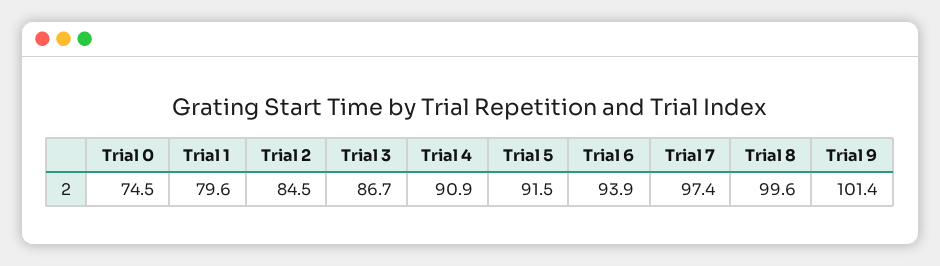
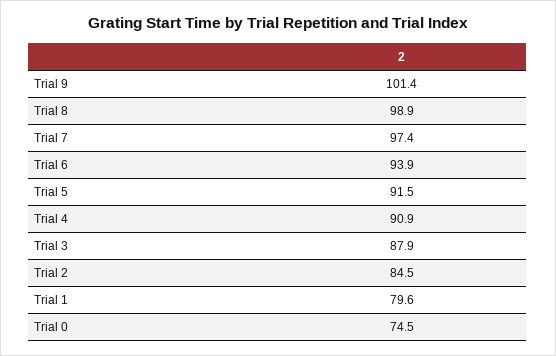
Trial 3: 86.7 -> 87.9
Trial 8: 99.6 -> 98.9

